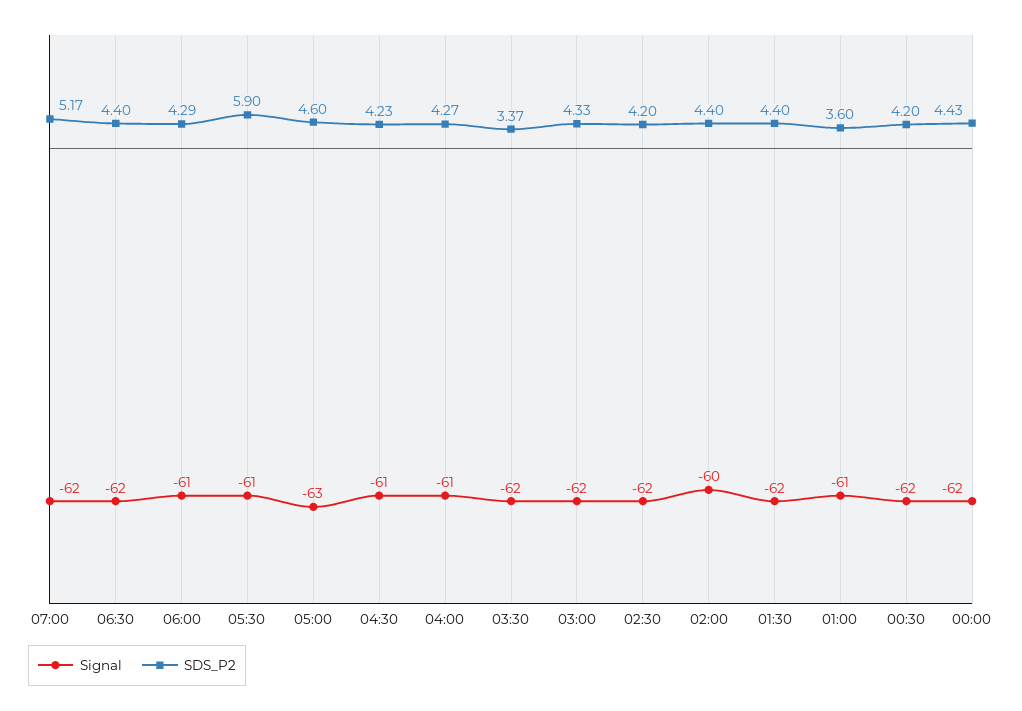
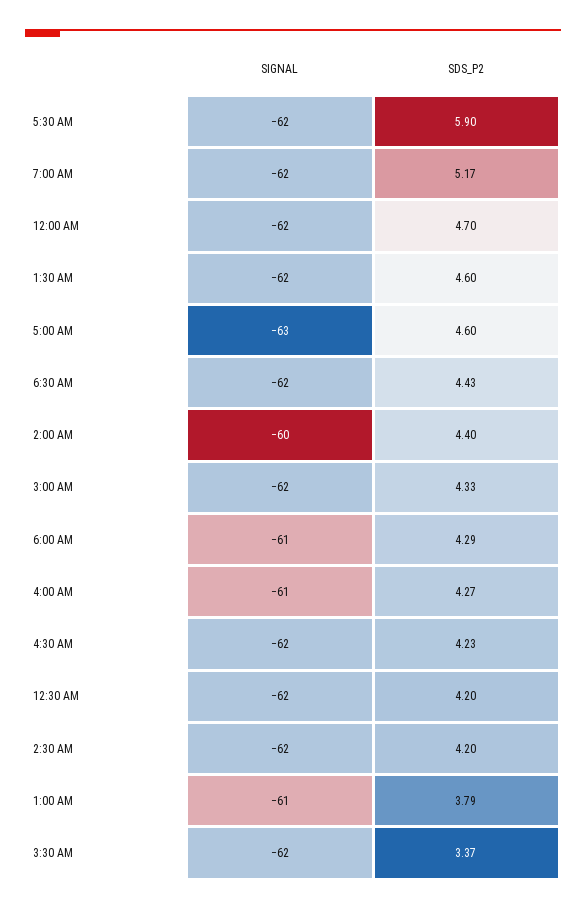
SDS_P2, 06:30: 4.4 -> 4.43
Signal, 05:30: -61 -> -62
Signal, 04:30: -61 -> -62
SDS_P2, 01:30: 4.4 -> 4.6
SDS_P2, 01:00: 3.6 -> 3.79
SDS_P2, 00:00: 4.43 -> 4.7

